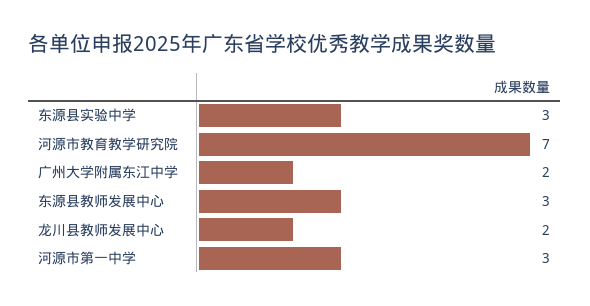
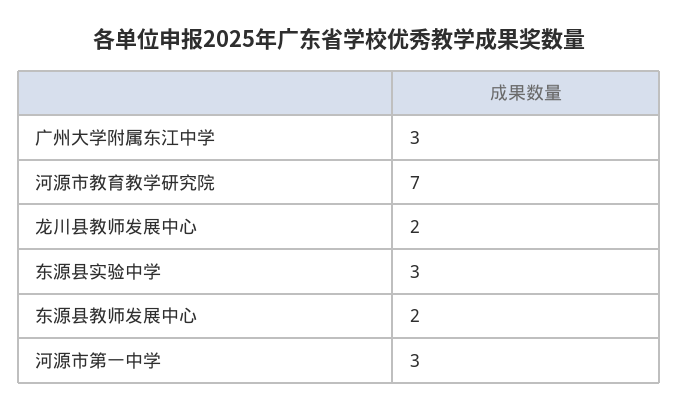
广州大学附属东江中学: 2 -> 3
东源县教师发展中心: 3 -> 2

